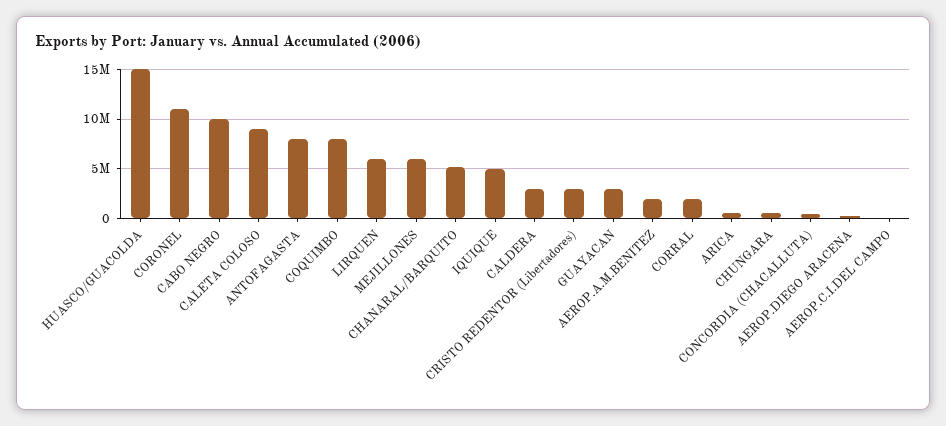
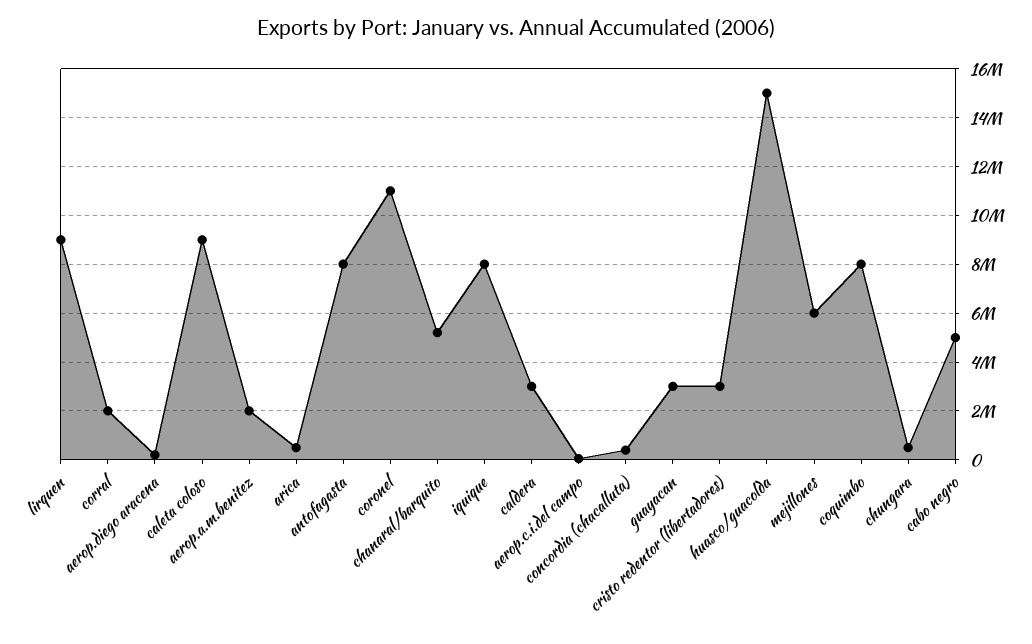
CABO NEGRO: 10000000 -> 5000000
LIRQUEN: 6000000 -> 9000000
IQUIQUE: 5000000 -> 8000000

